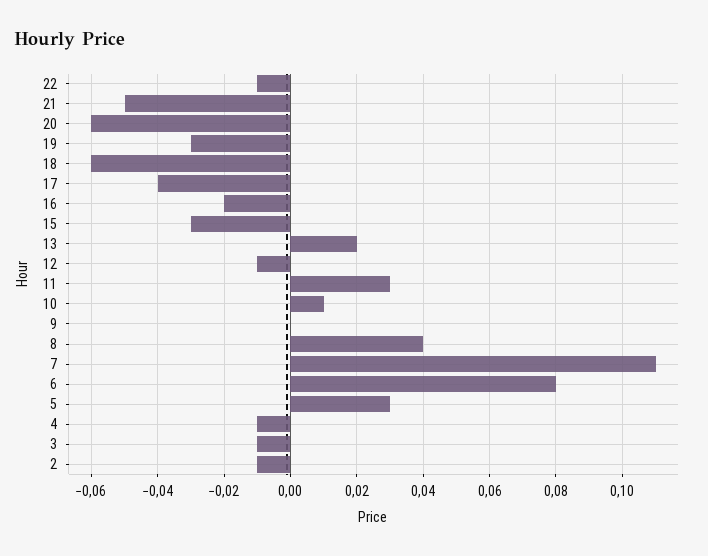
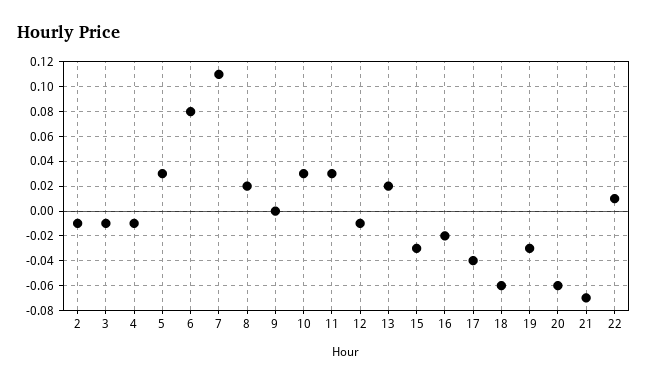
22: -0.01 -> 0.01
21: -0.05 -> -0.07
10: 0.01 -> 0.03
8: 0.04 -> 0.02

